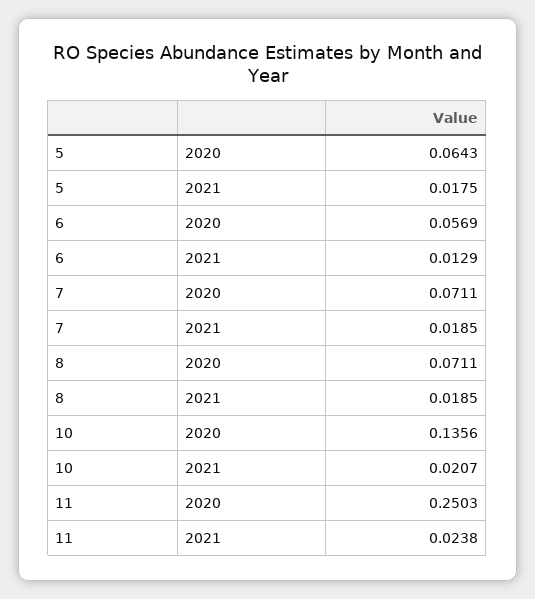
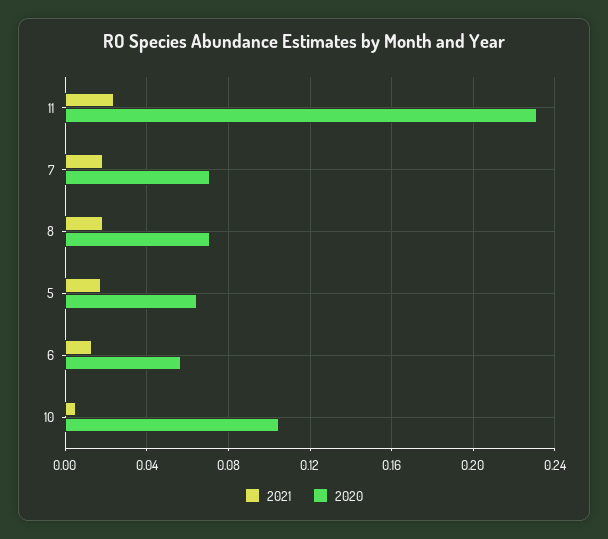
2020, 10: 0.1356 -> 0.105
2021, 10: 0.0207 -> 0.005
2020, 11: 0.2503 -> 0.23

